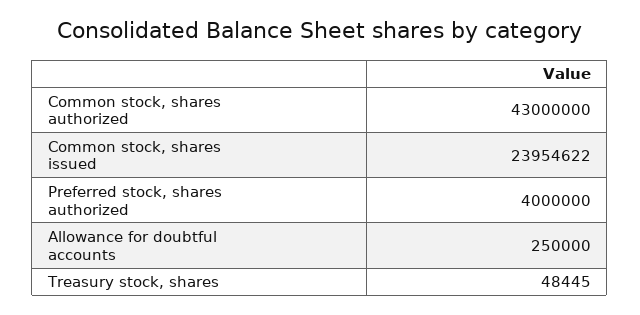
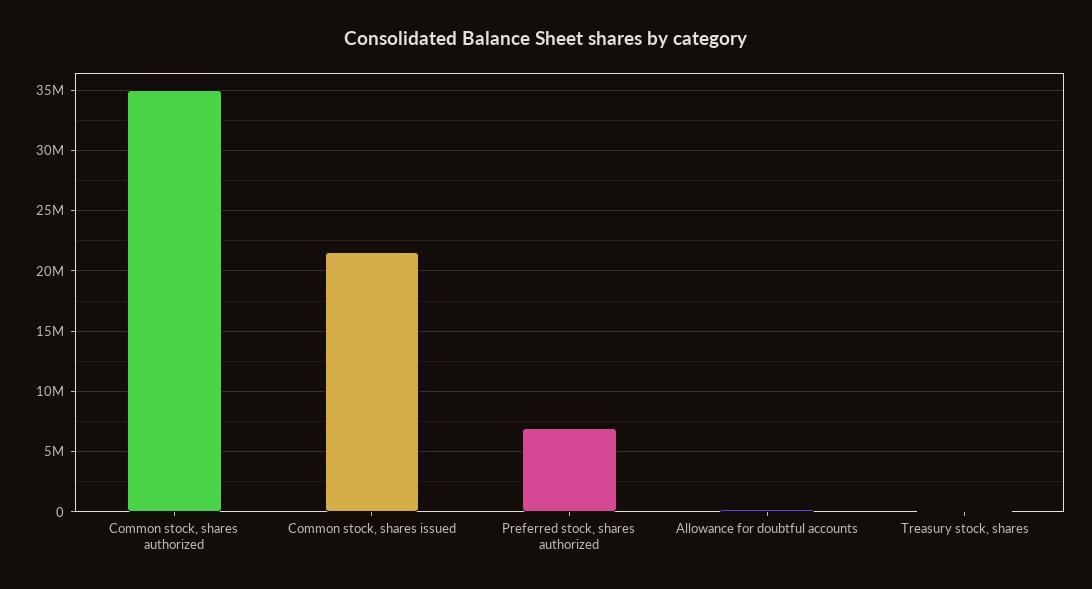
Common stock, shares authorized: 43000000 -> 35000000
Common stock, shares issued: 23954622 -> 21500000
Preferred stock, shares authorized: 4000000 -> 7000000

